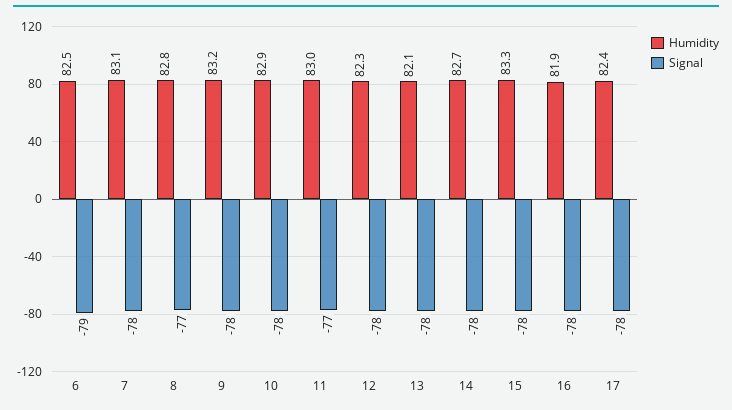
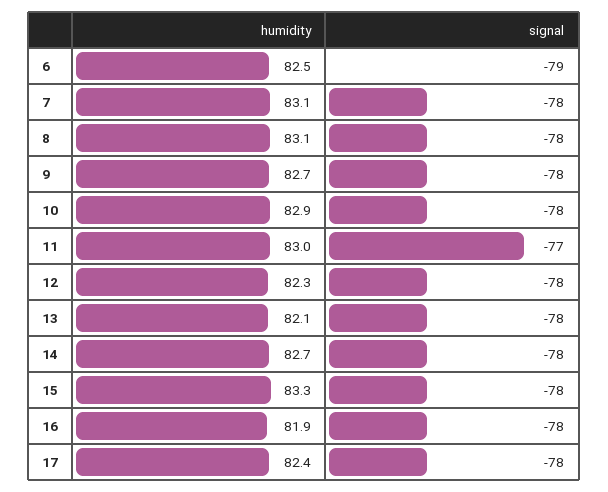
Humidity, 8: 82.8 -> 83.1
Signal, 8: -77 -> -78
Humidity, 9: 83.2 -> 82.7

